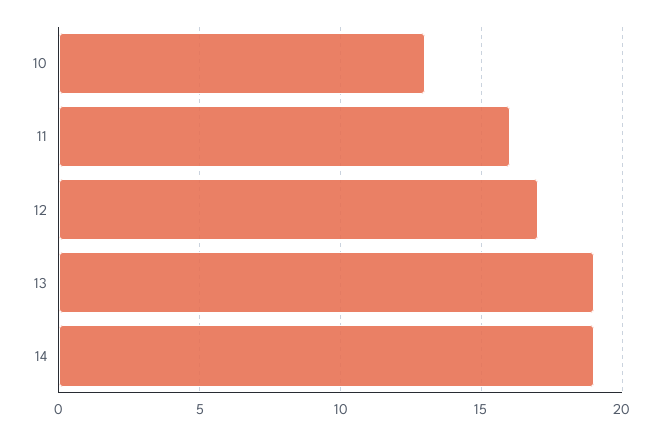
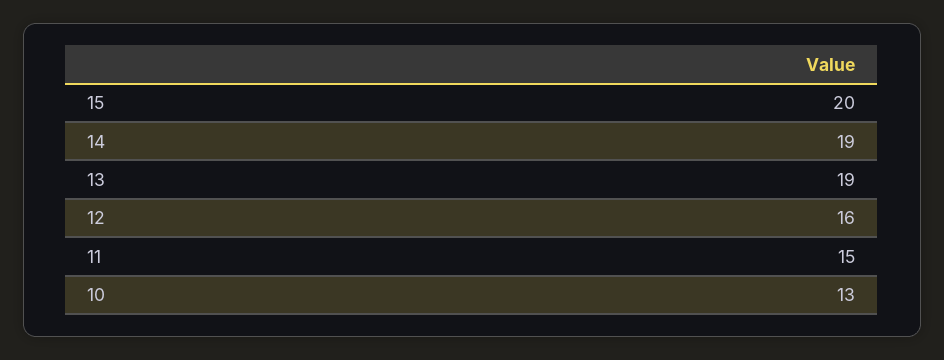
11: 16 -> 15
12: 17 -> 16
15: none -> 20

